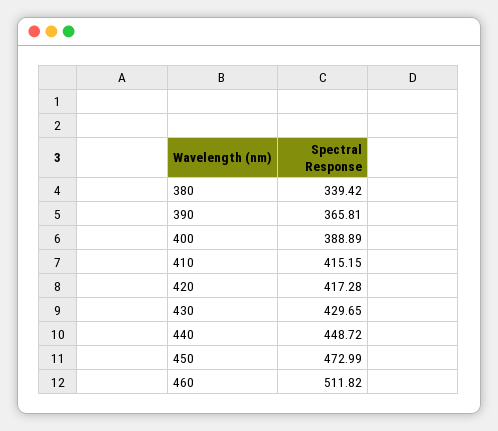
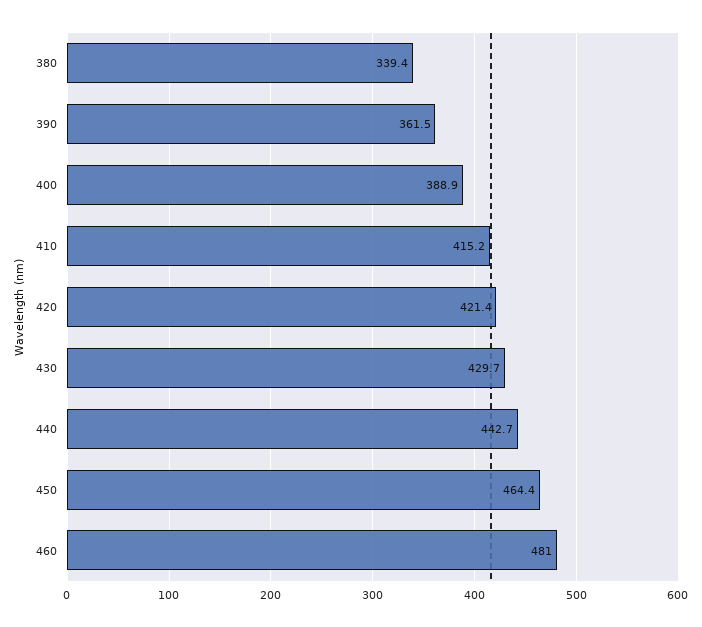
390: 365.81 -> 361.5
420: 417.28 -> 421.4
440: 448.72 -> 442.7
450: 472.99 -> 464.4
460: 511.82 -> 481

